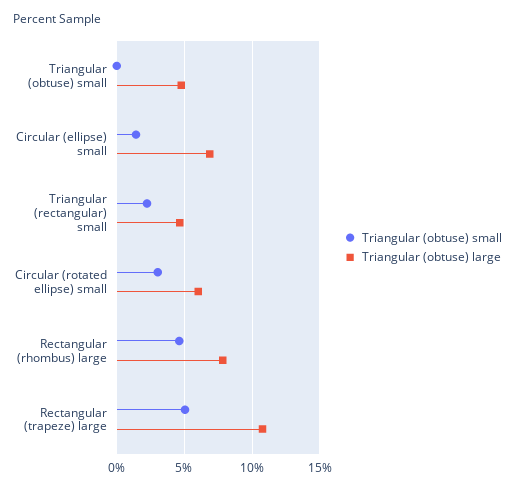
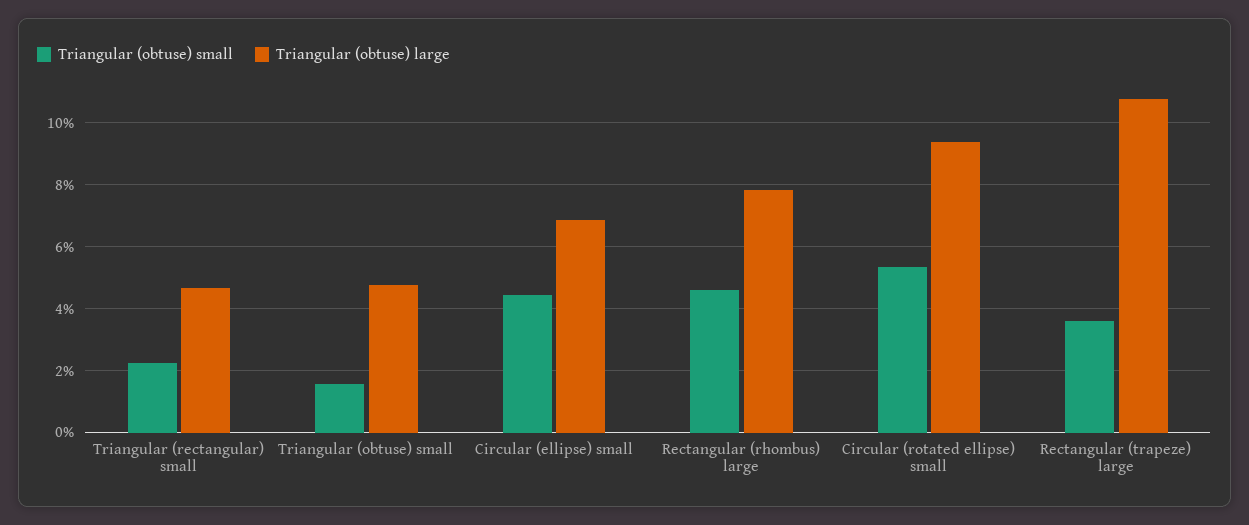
Triangular (obtuse) small, Triangular (obtuse) small: 0 -> 1.6
Triangular (obtuse) small, Circular (ellipse) small: 1.5 -> 4.4
Triangular (obtuse) small, Circular (rotated ellipse) small: 3 -> 5.4
Triangular (obtuse) large, Circular (rotated ellipse) small: 6 -> 9.4
Triangular (obtuse) small, Rectangular (trapeze) large: 5 -> 3.6

